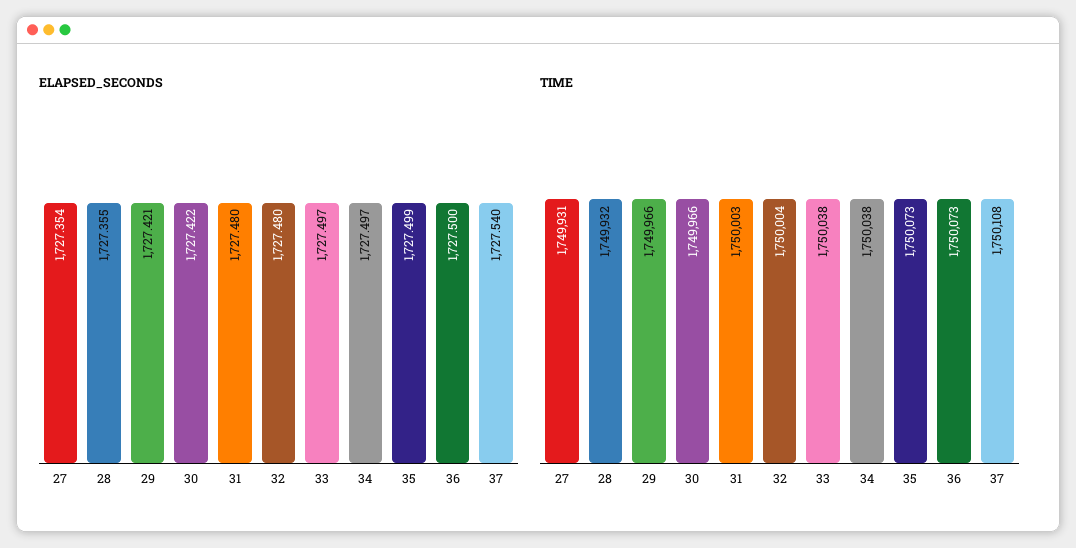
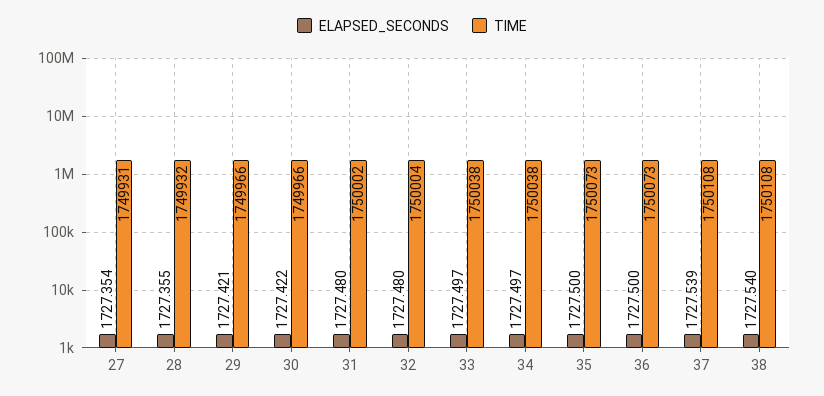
ELAPSED_SECONDS, 35: 1727.499 -> 1727.5
ELAPSED_SECONDS, 37: 1727.54 -> 1727.539
TIME, 31: 1750003 -> 1750002
ELAPSED_SECONDS, 38: none -> 1727.54
TIME, 38: none -> 1750108

